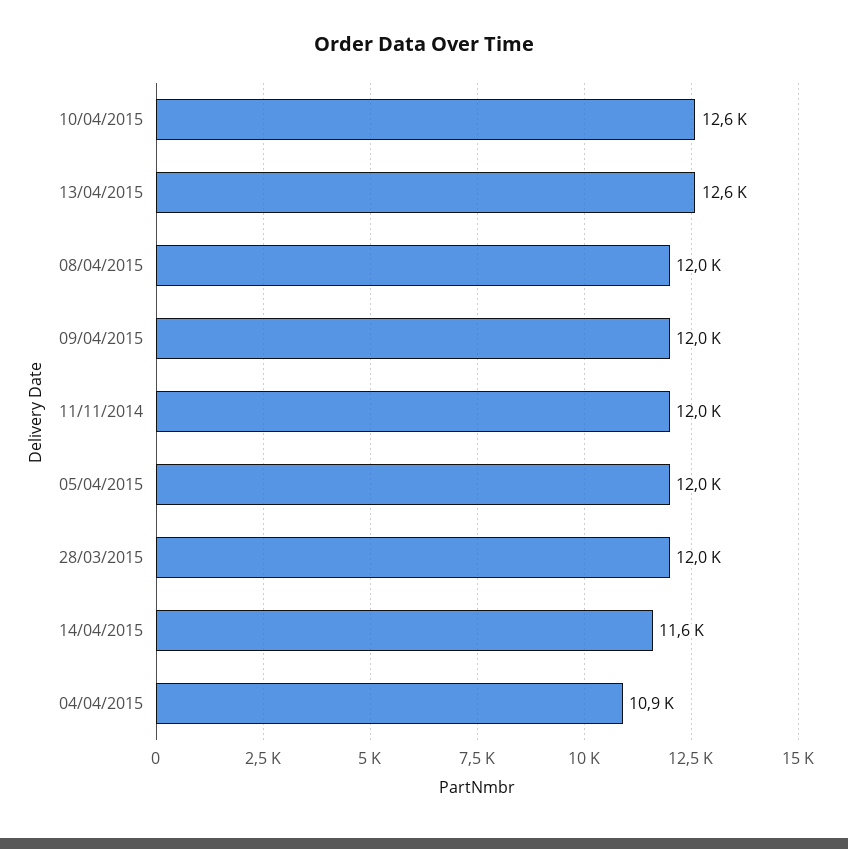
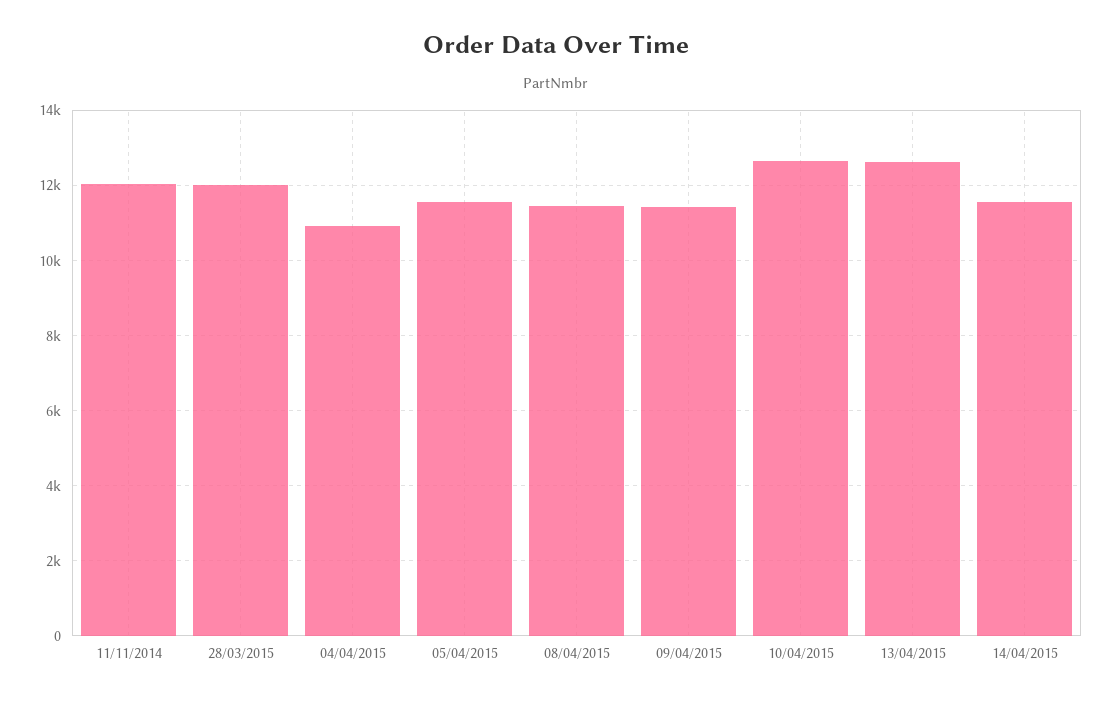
08/04/2015: 12000 -> 11400
09/04/2015: 12000 -> 11400
05/04/2015: 12000 -> 11600

